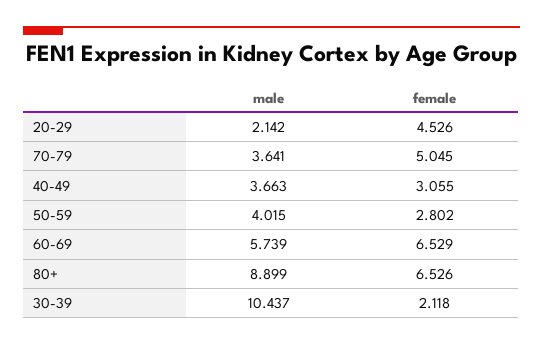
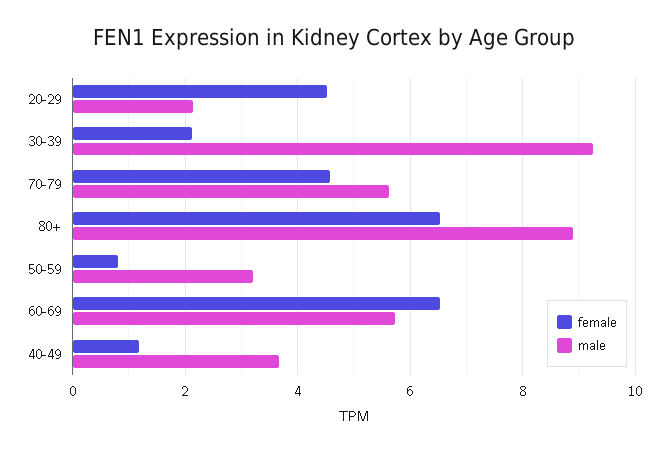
male, 70-79: 3.641 -> 5.6
female, 70-79: 5.045 -> 4.6
female, 40-49: 3.055 -> 1.2
male, 50-59: 4.015 -> 3.2
female, 50-59: 2.802 -> 0.8
male, 30-39: 10.437 -> 9.2

